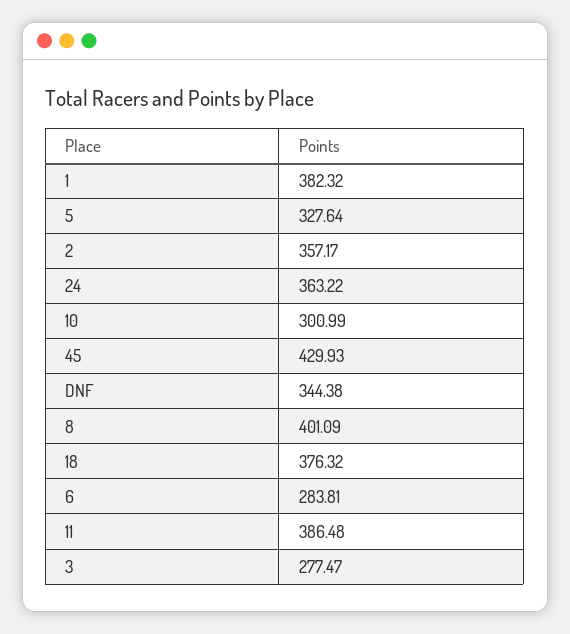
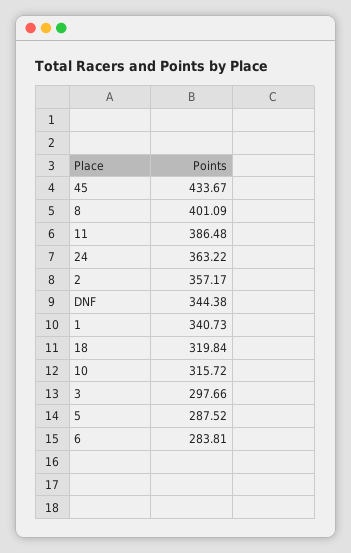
1: 382.32 -> 340.73
5: 327.64 -> 287.52
10: 300.99 -> 315.72
45: 429.93 -> 433.67
18: 376.32 -> 319.84
3: 277.47 -> 297.66

